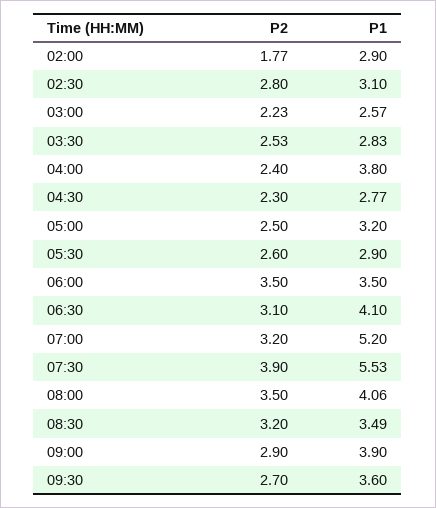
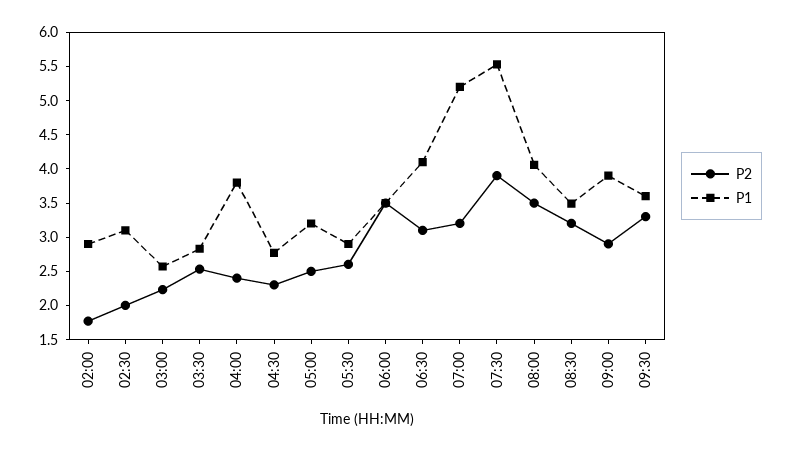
P2, 02:30: 2.8 -> 2
P2, 09:30: 2.7 -> 3.25

